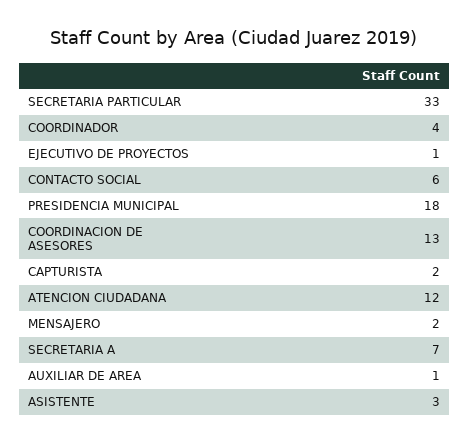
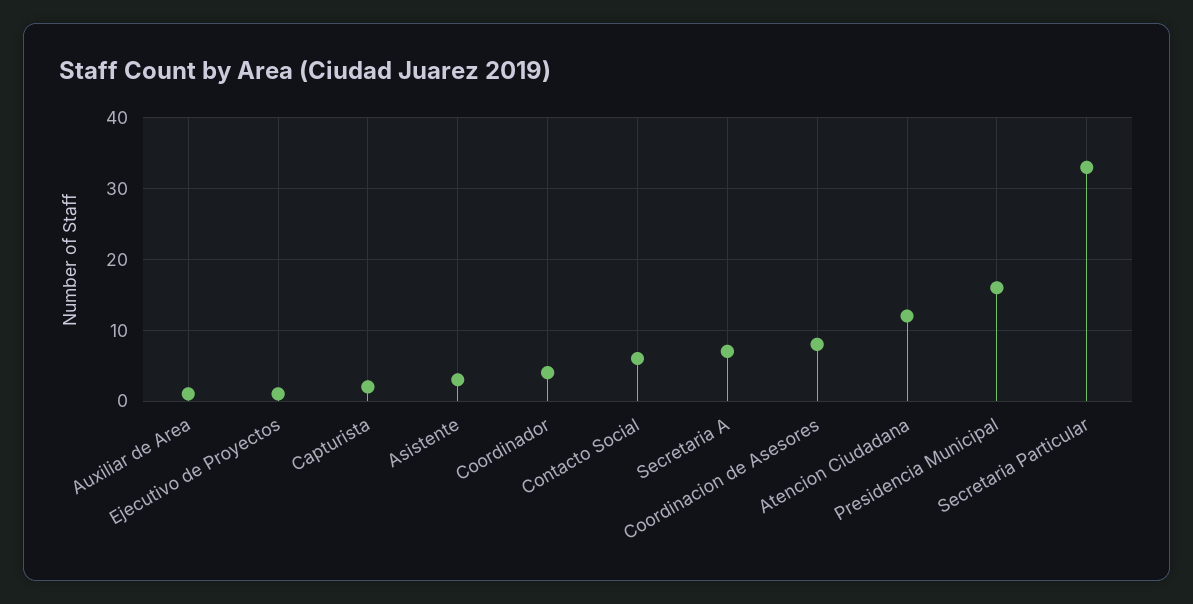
PRESIDENCIA MUNICIPAL: 18 -> 16
COORDINACION DE ASESORES: 13 -> 8
MENSAJERO: 2 -> none

